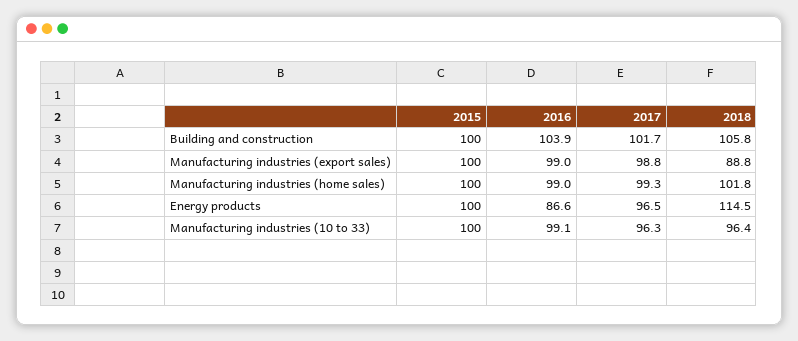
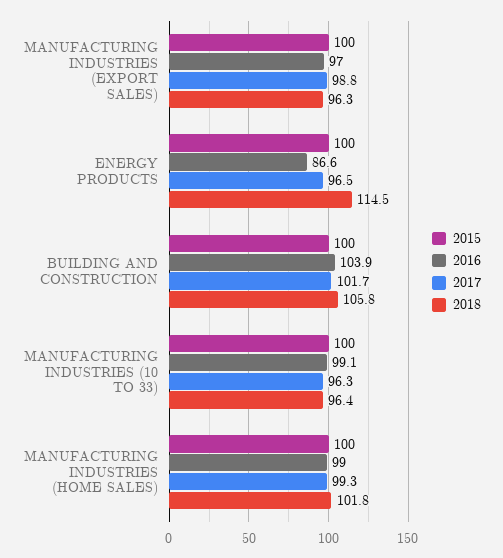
2016, Manufacturing industries (export sales): 99 -> 97
2018, Manufacturing industries (export sales): 88.8 -> 96.3

